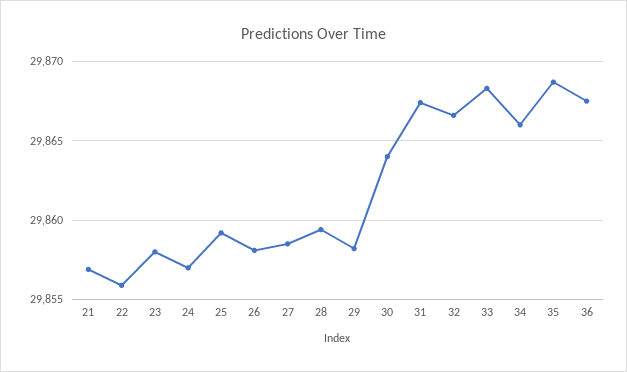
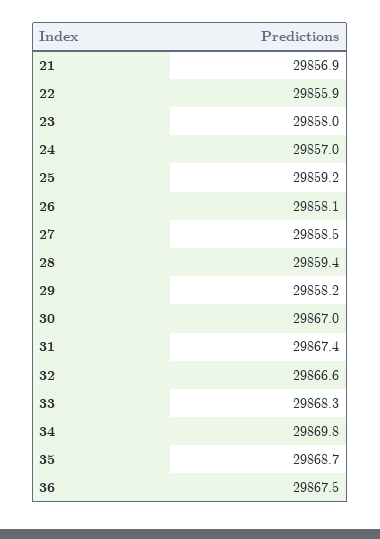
30: 29864 -> 29867
34: 29866 -> 29869.8

